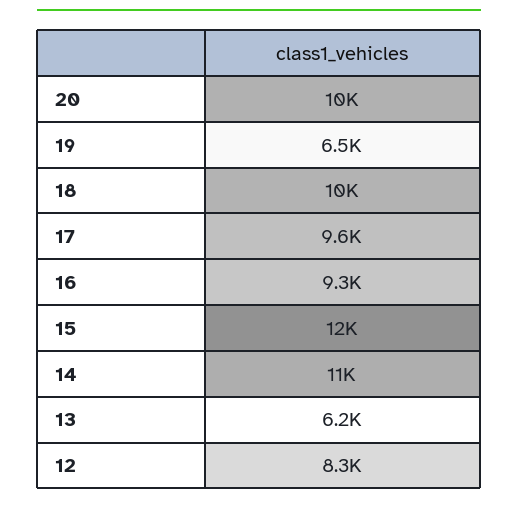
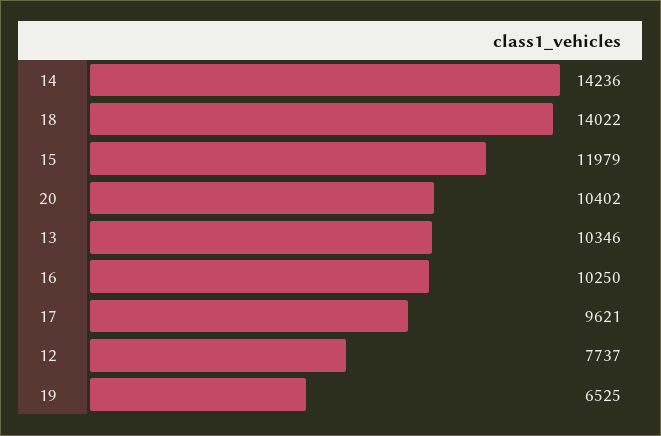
18: 10000 -> 14022
16: 9300 -> 10250
14: 11000 -> 14236
13: 6200 -> 10346
12: 8300 -> 7737

